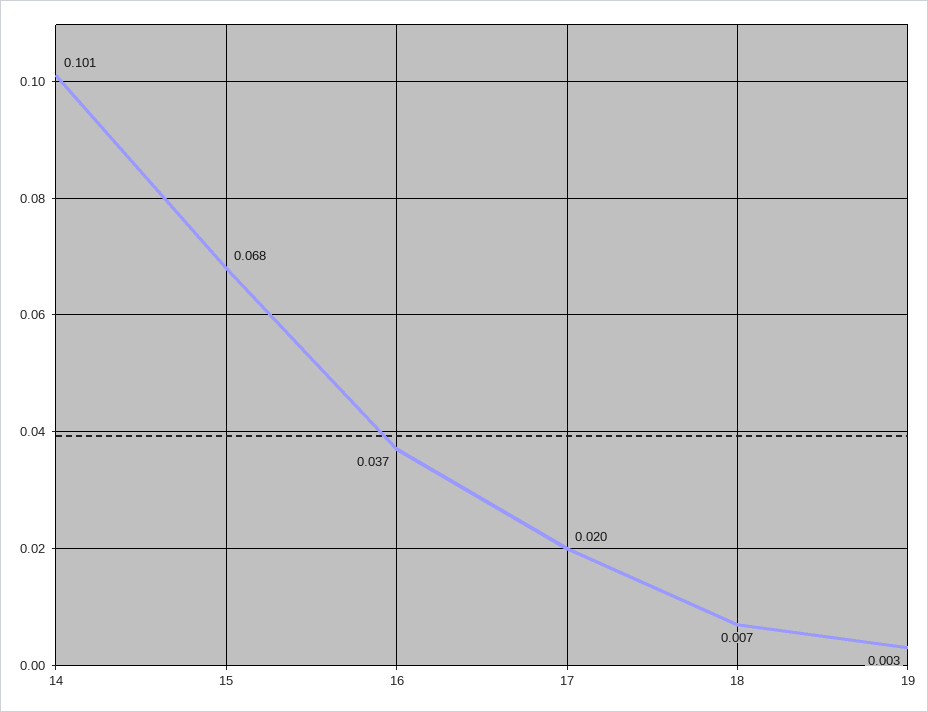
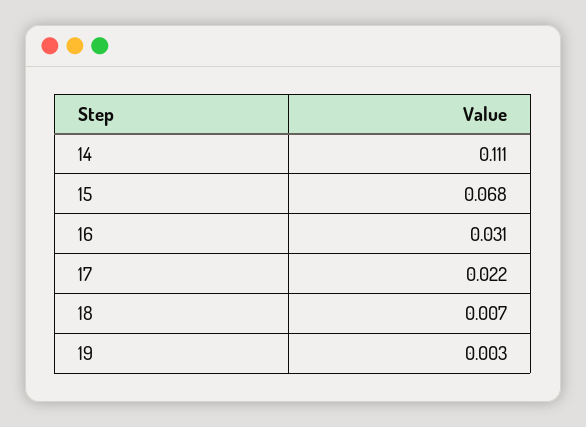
14: 0.101 -> 0.111
16: 0.037 -> 0.031
17: 0.02 -> 0.022

